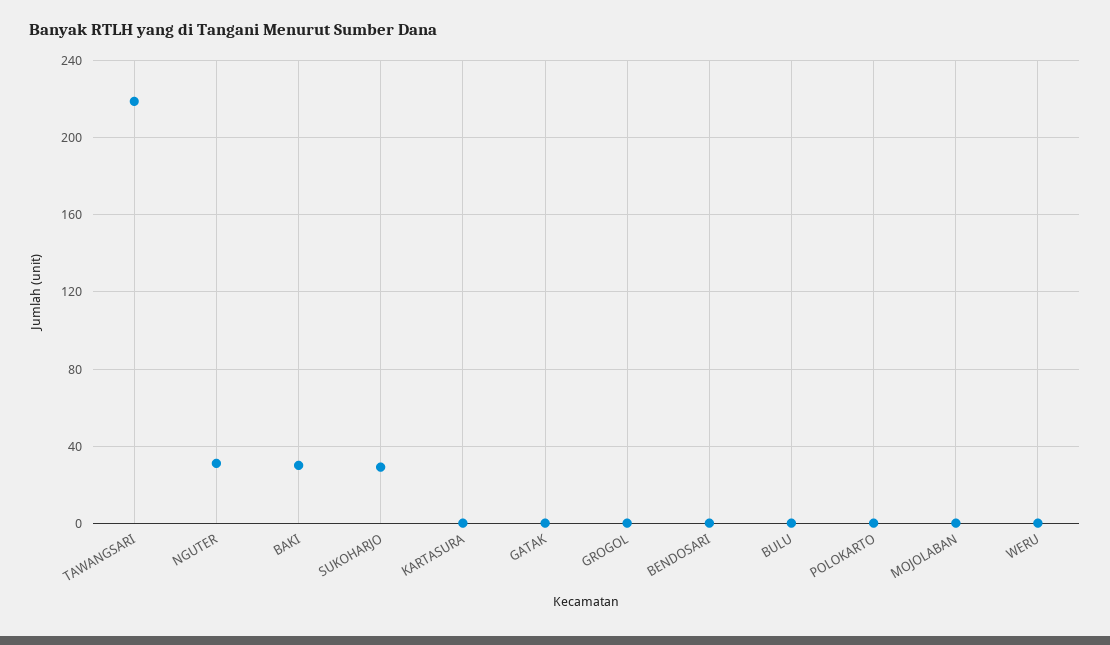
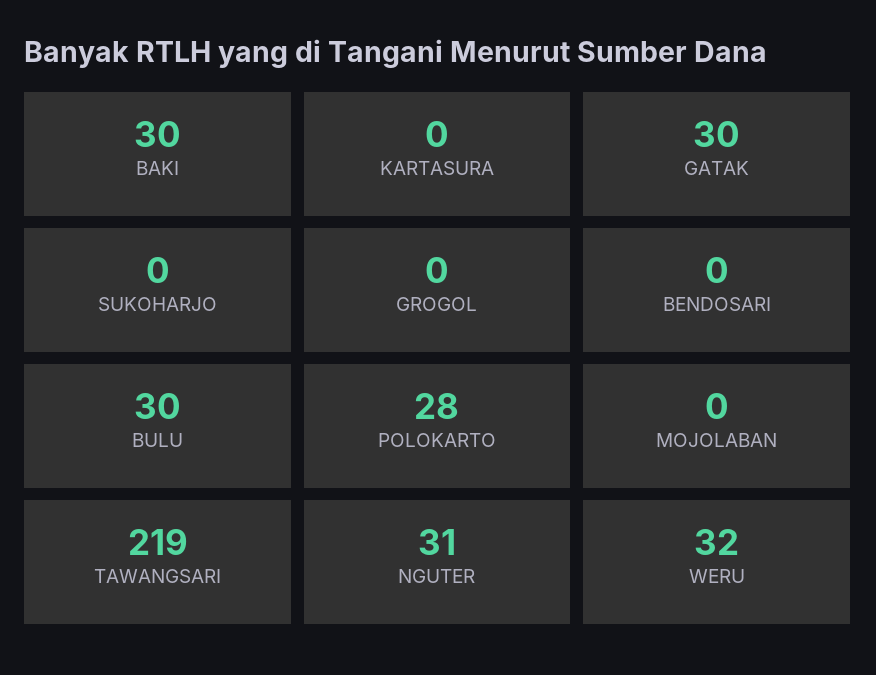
SUKOHARJO: 30 -> 0
GATAK: 0 -> 30
BULU: 0 -> 30
POLOKARTO: 0 -> 28
WERU: 0 -> 32

